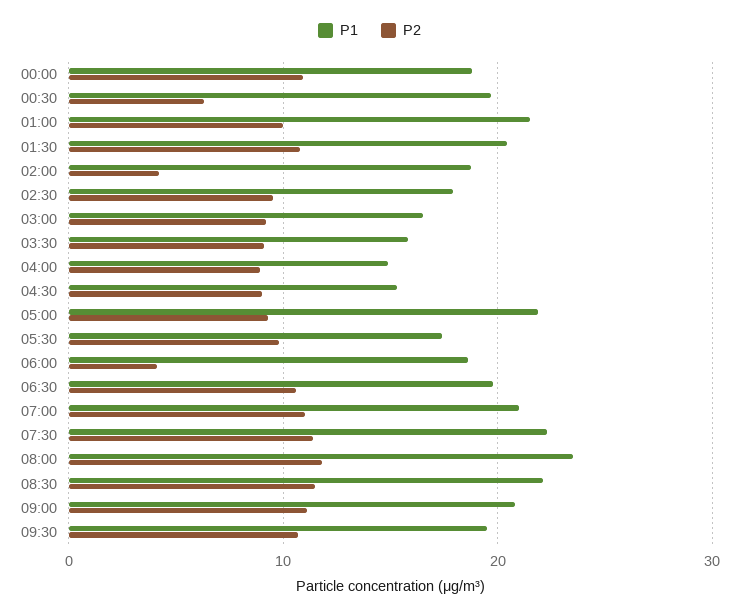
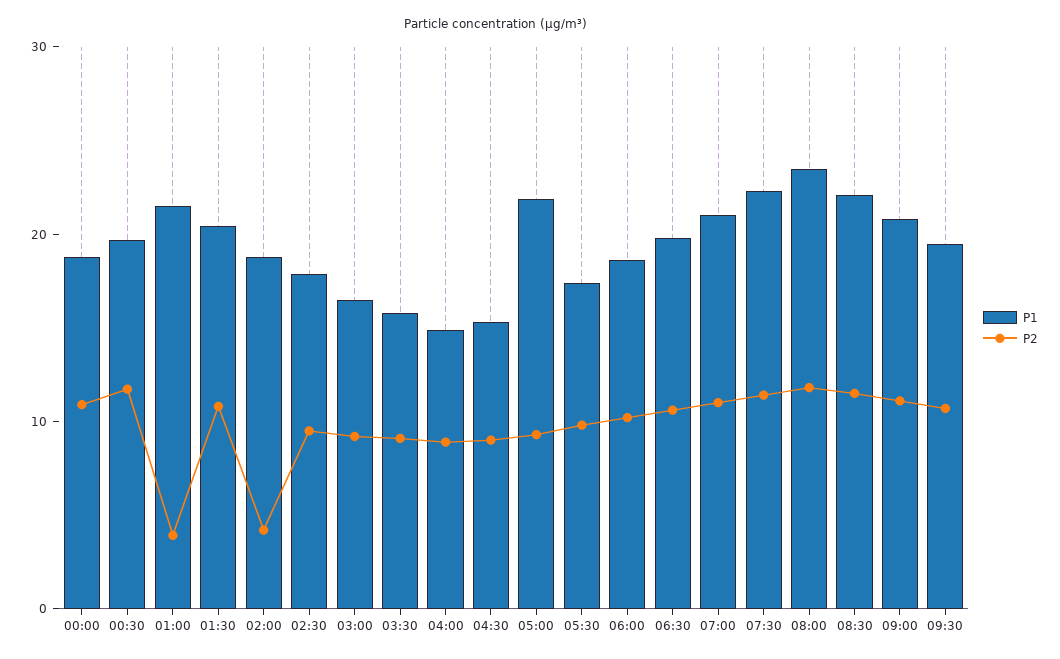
P2, 00:30: 6 -> 12
P2, 01:00: 10 -> 4
P2, 06:00: 4 -> 10

